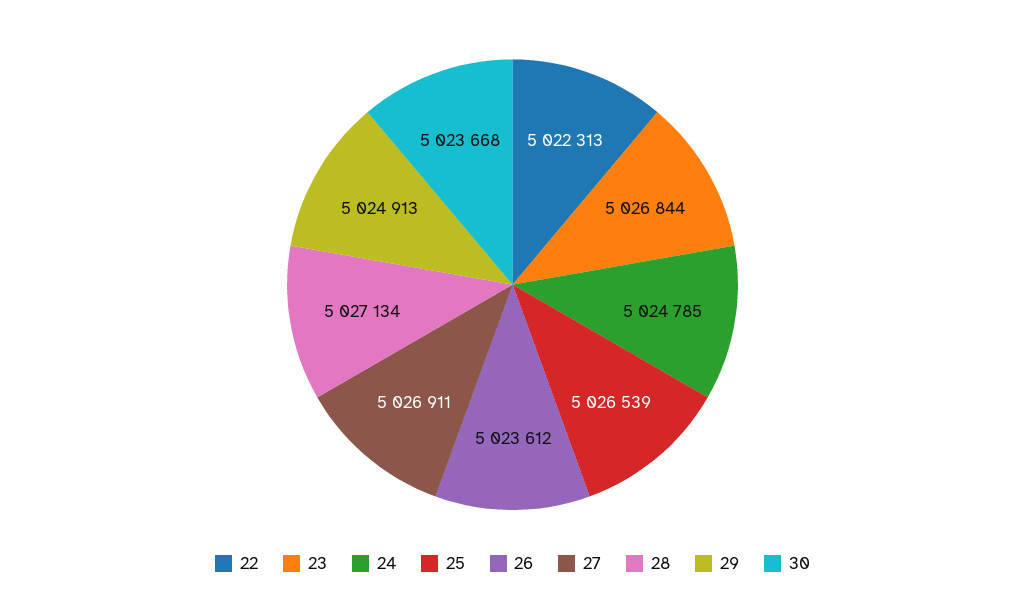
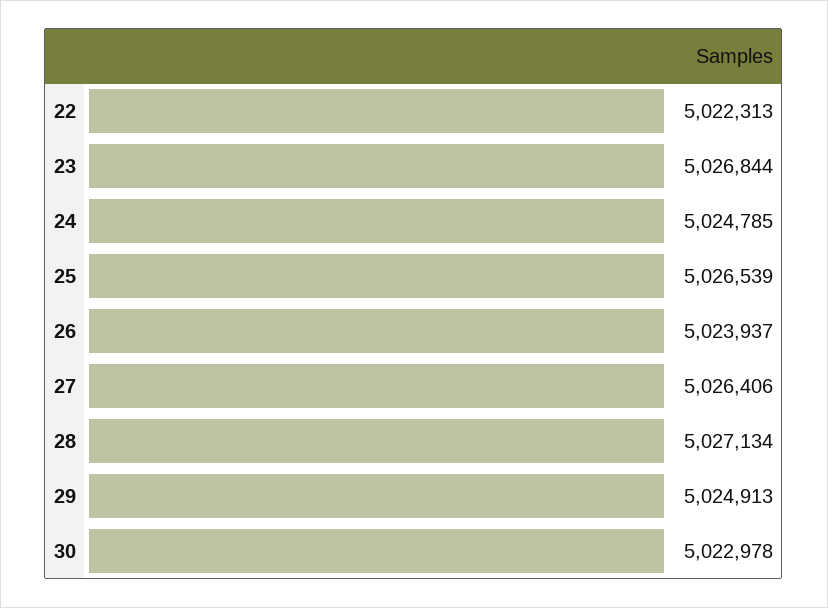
26: 5023612 -> 5023937
27: 5026911 -> 5026406
30: 5023668 -> 5022978

